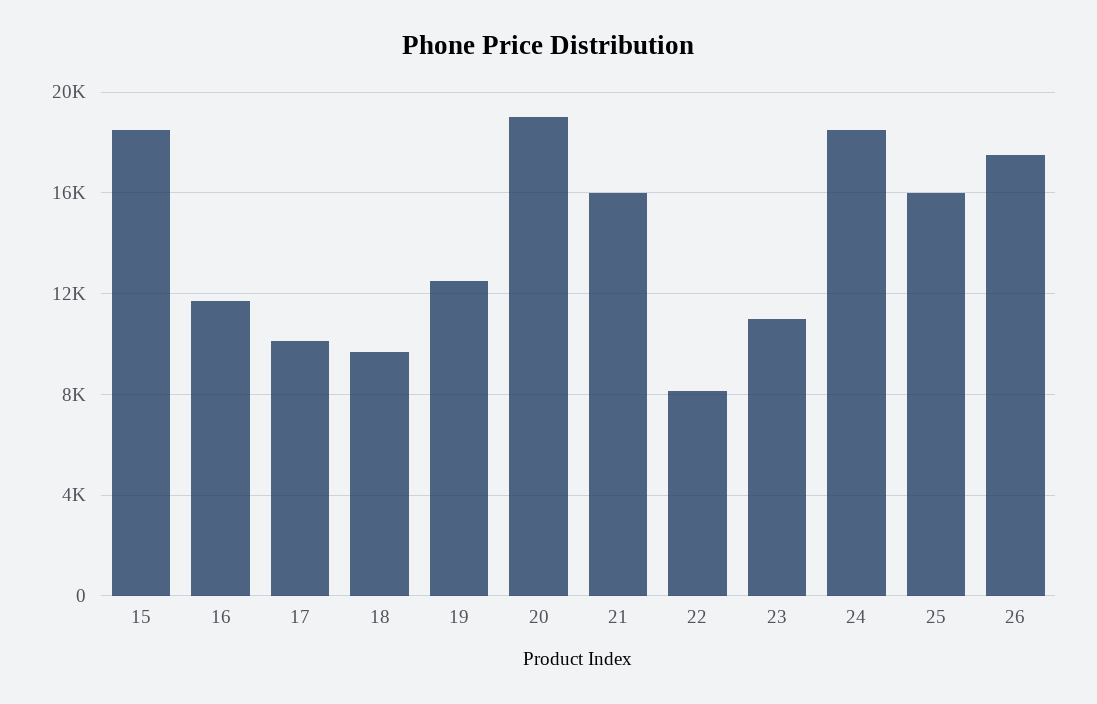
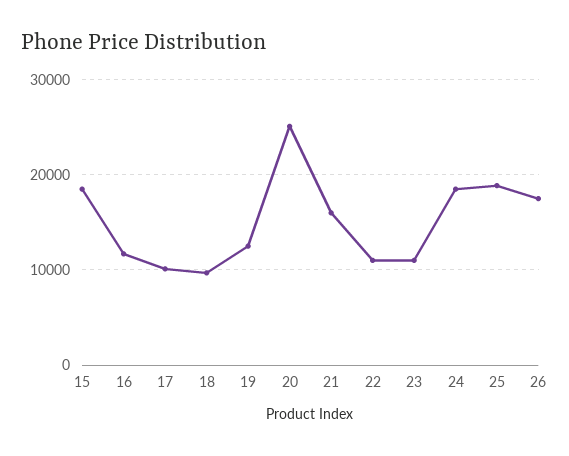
20: 19000 -> 25000
22: 8000 -> 11000
25: 16000 -> 19000

